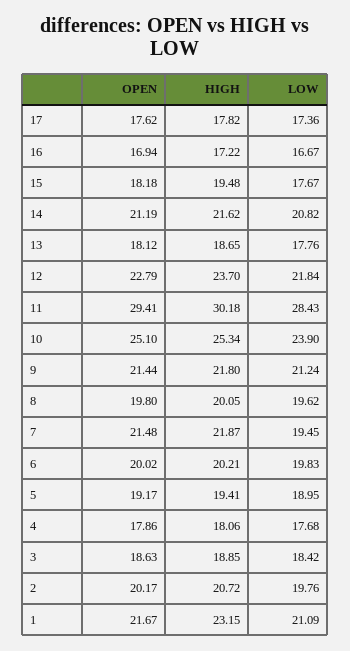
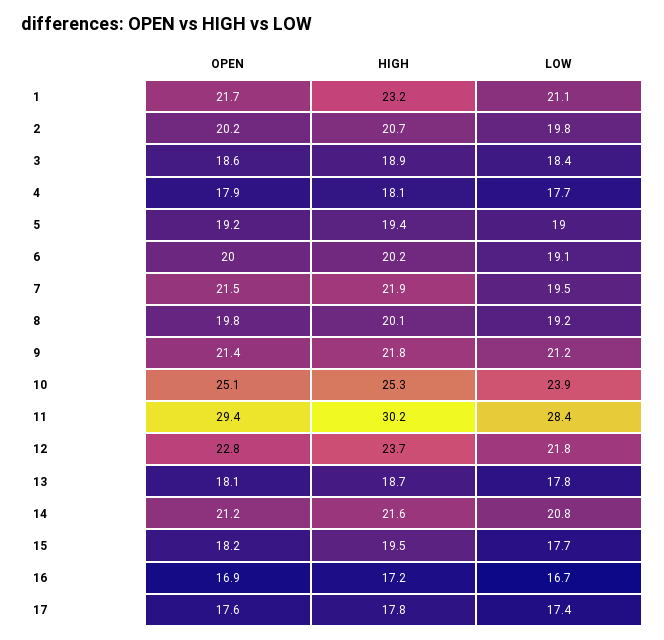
LOW, 8: 19.62 -> 19.2
LOW, 6: 19.83 -> 19.1

